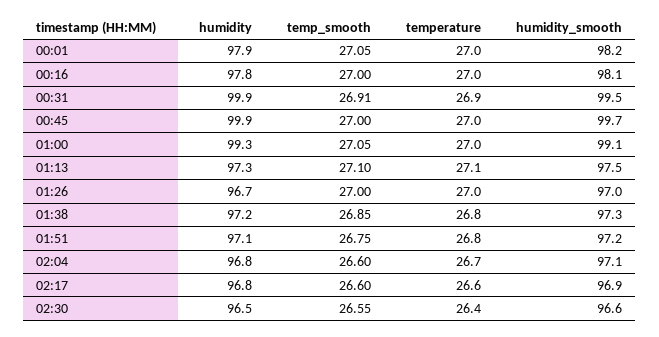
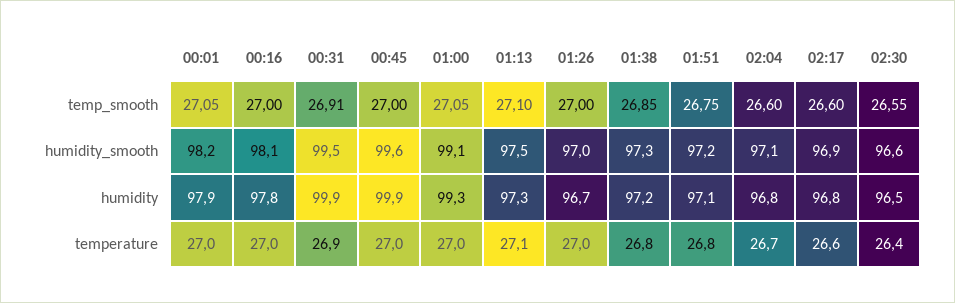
humidity_smooth, 00:45: 99.7 -> 99.6

